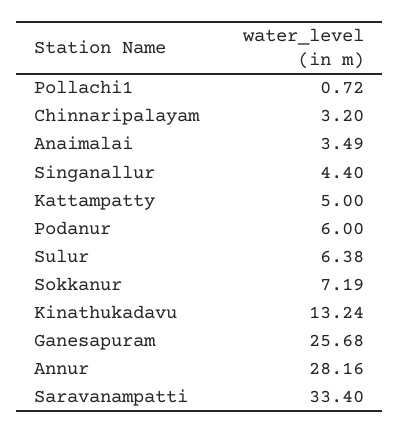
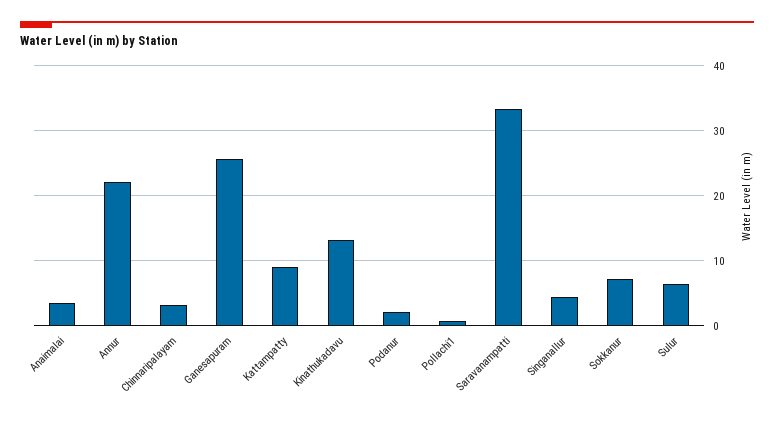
Kattampatty: 5 -> 9
Podanur: 6 -> 2
Annur: 28.16 -> 22

